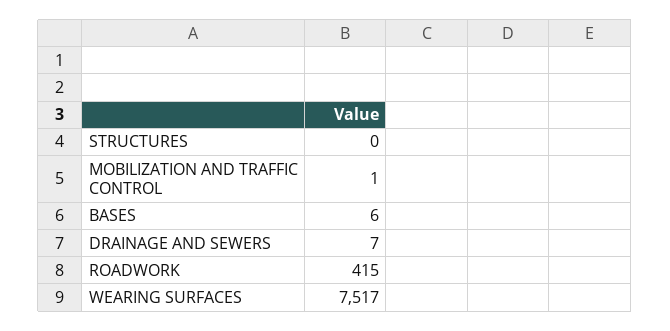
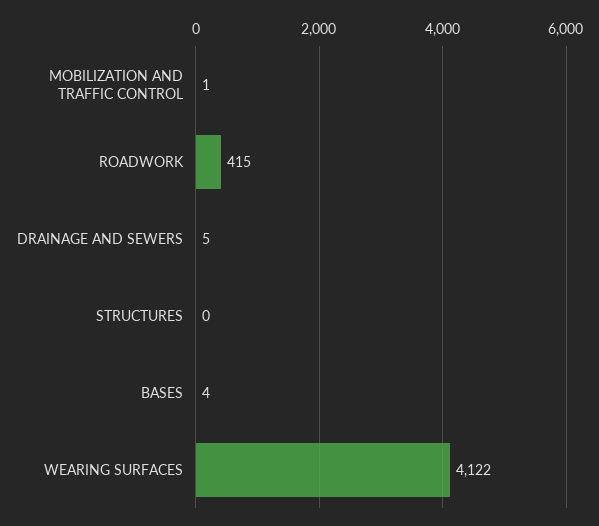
BASES: 6 -> 4
DRAINAGE AND SEWERS: 7 -> 5
WEARING SURFACES: 7517 -> 4122

